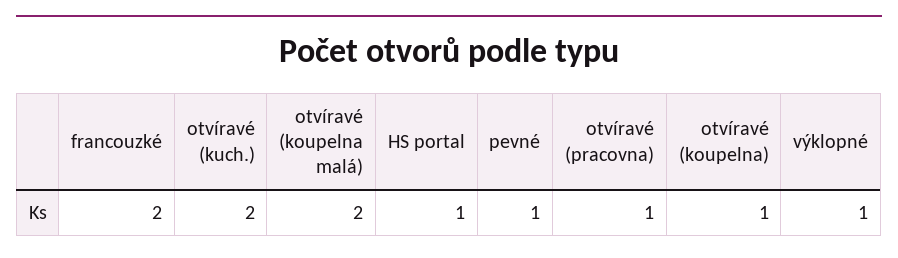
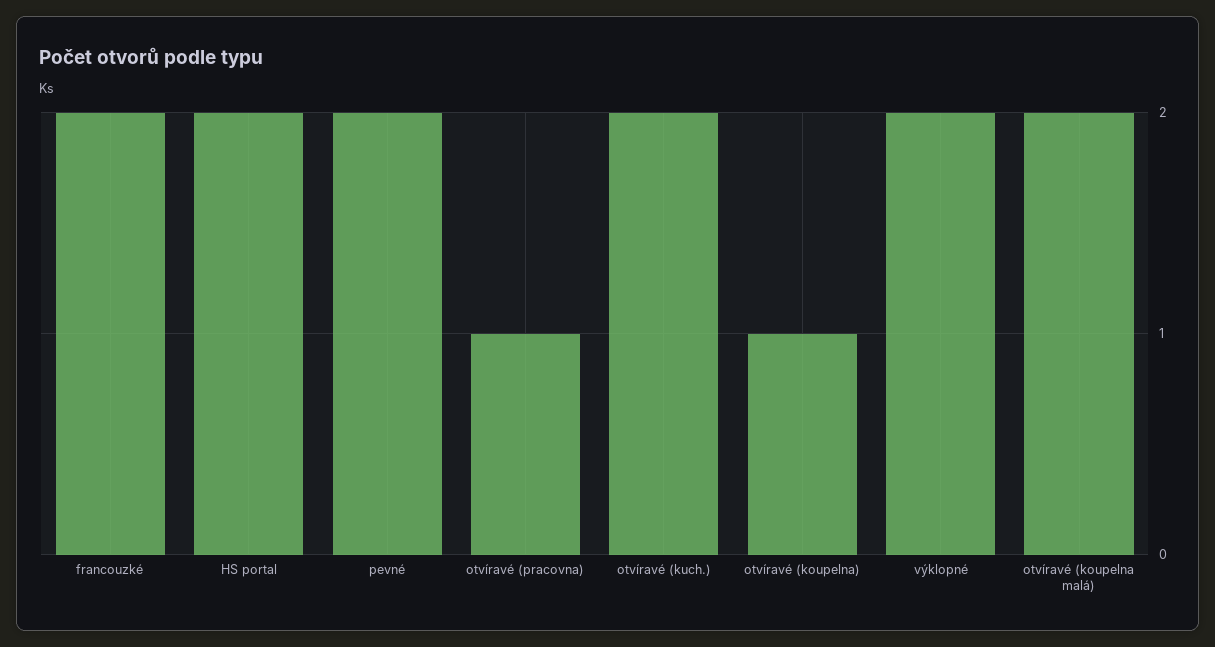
HS portal: 1 -> 2
pevné: 1 -> 2
výklopné: 1 -> 2

